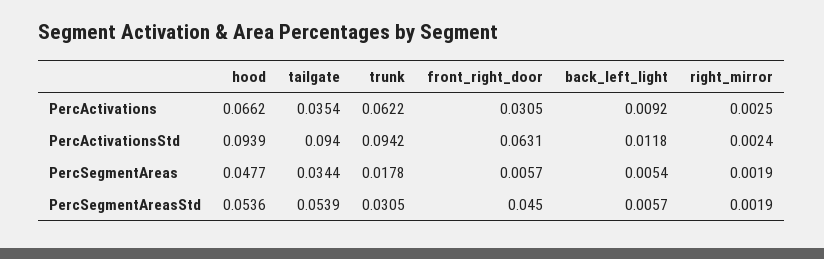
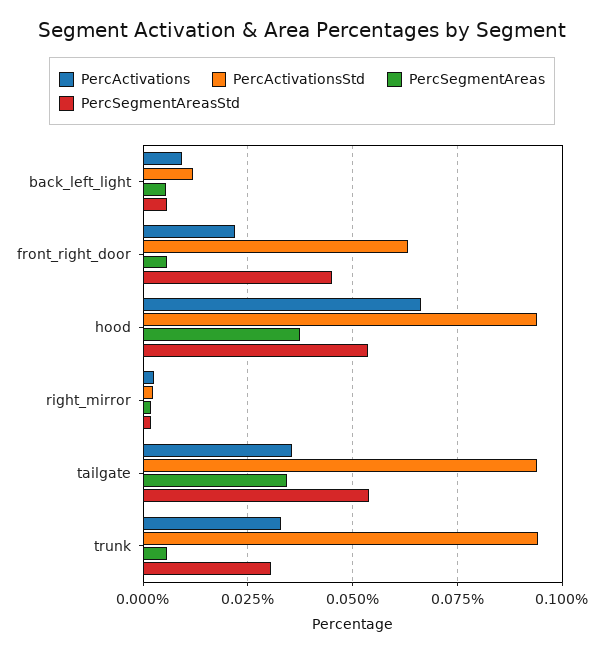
PercActivations, trunk: 0.0622 -> 0.0325
PercActivations, front_right_door: 0.0305 -> 0.0225
PercSegmentAreas, hood: 0.0477 -> 0.0375
PercSegmentAreas, trunk: 0.0178 -> 0.005

